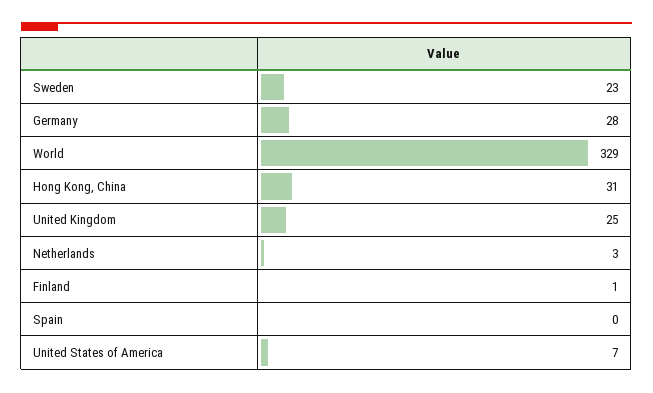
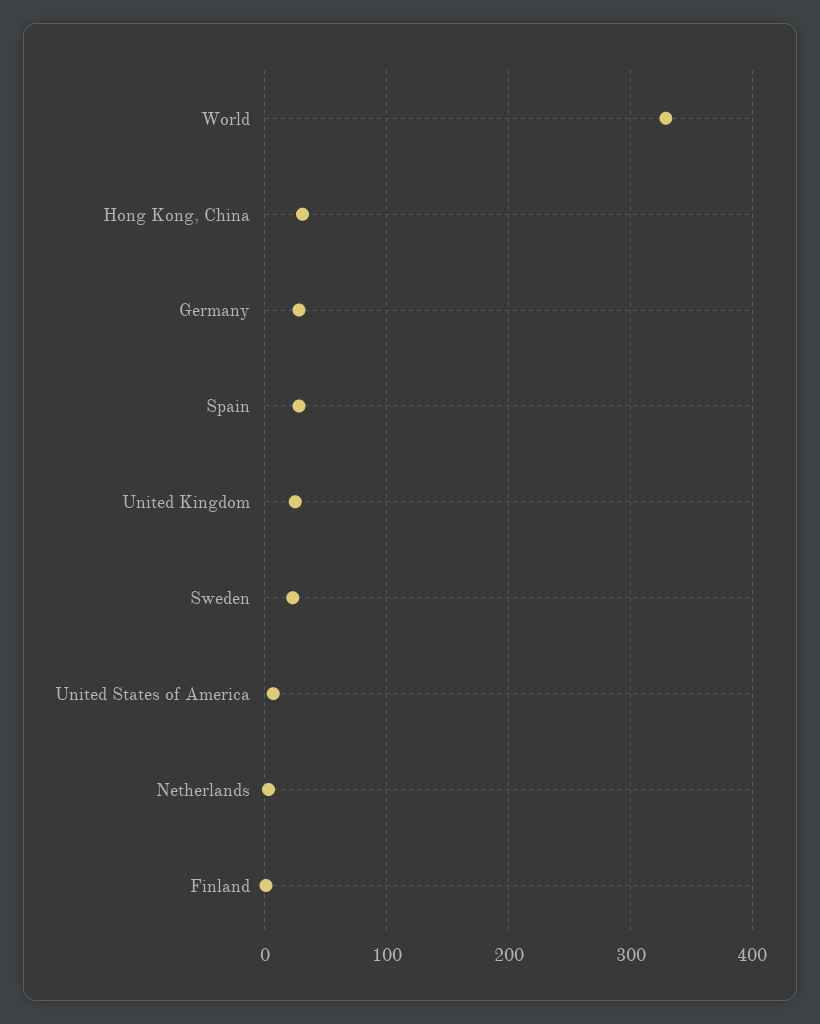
Spain: 0 -> 30

